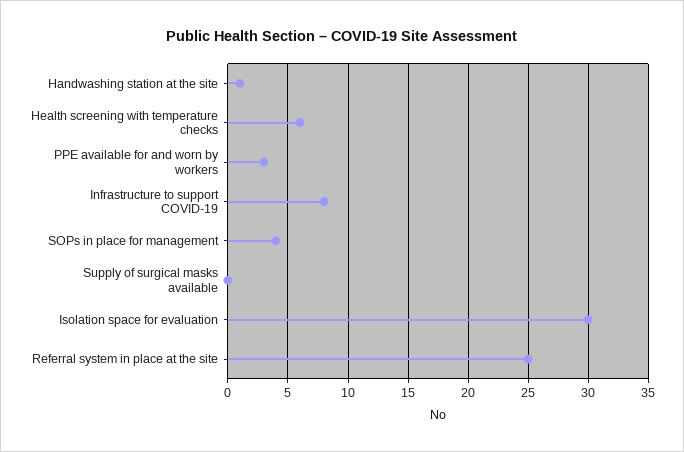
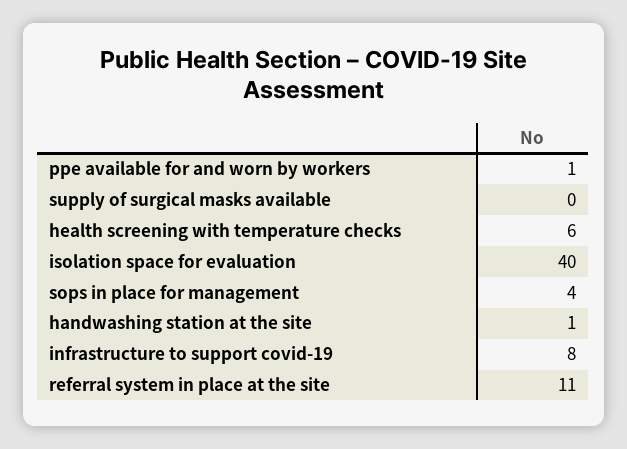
PPE available for and worn by workers: 3 -> 1
Isolation space for evaluation: 30 -> 40
Referral system in place at the site: 25 -> 11

